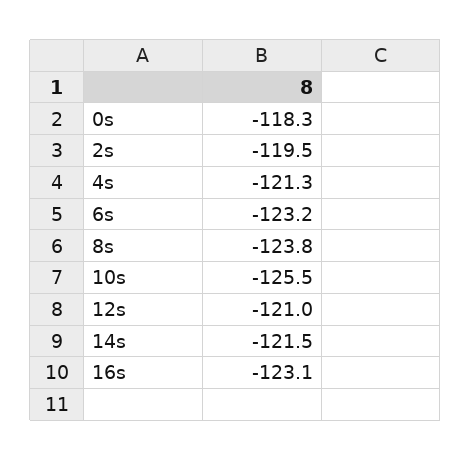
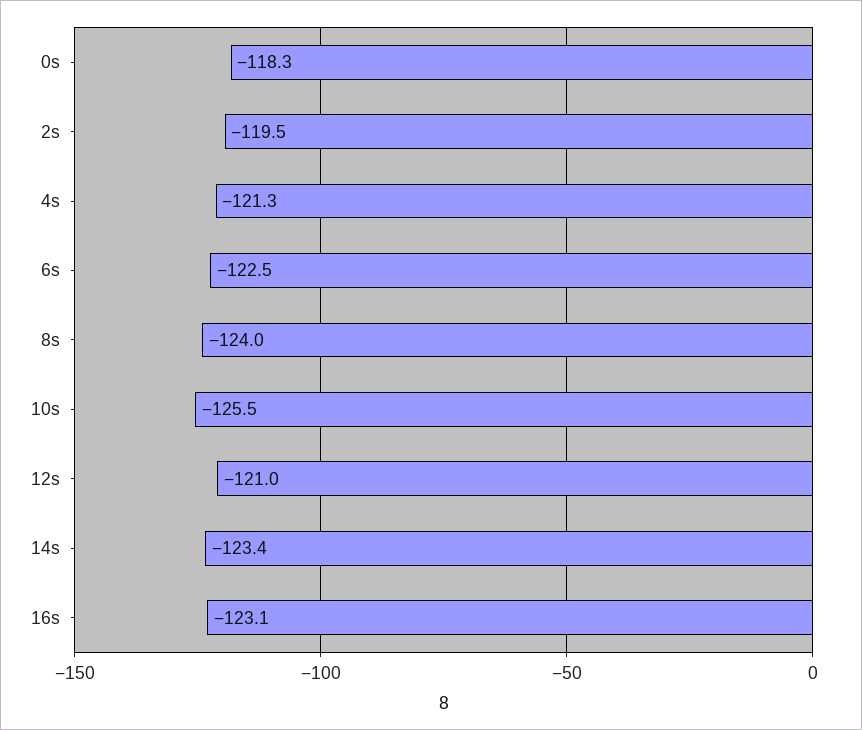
6s: -123.2 -> -122.5
8s: -123.8 -> -124
14s: -121.5 -> -123.4

